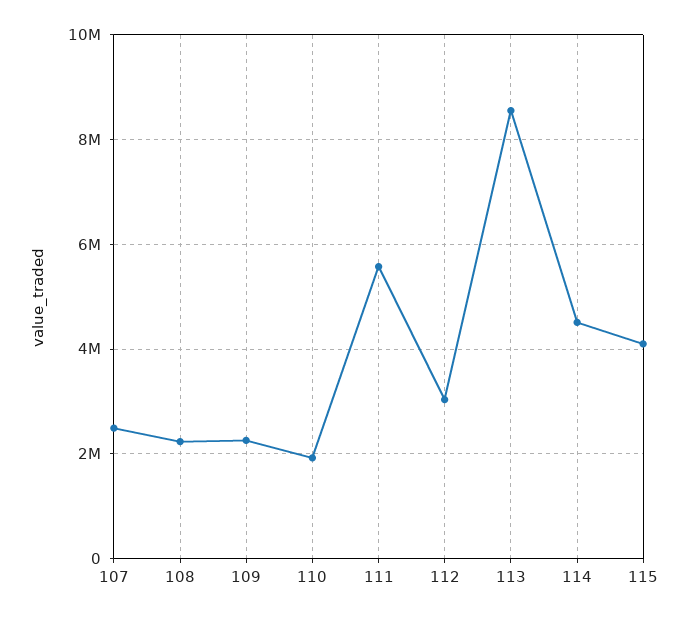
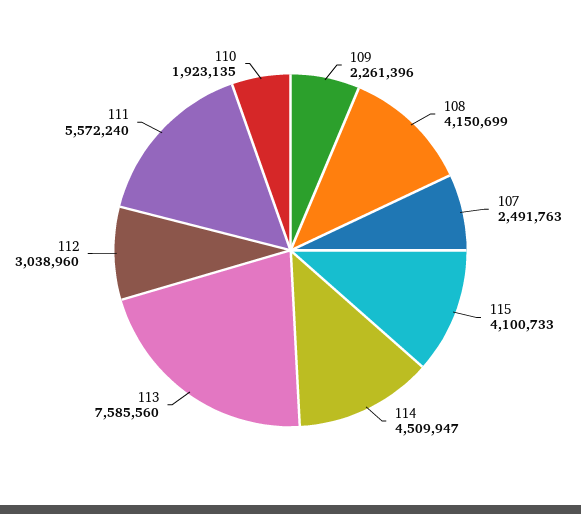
108: 2200000 -> 4150699
113: 8600000 -> 7585560

